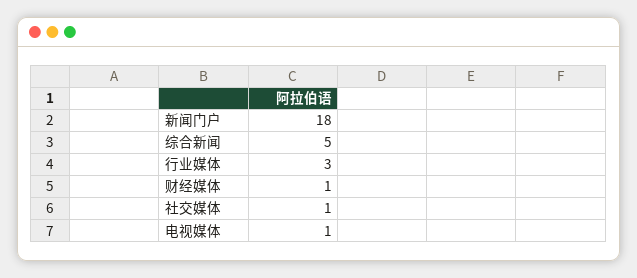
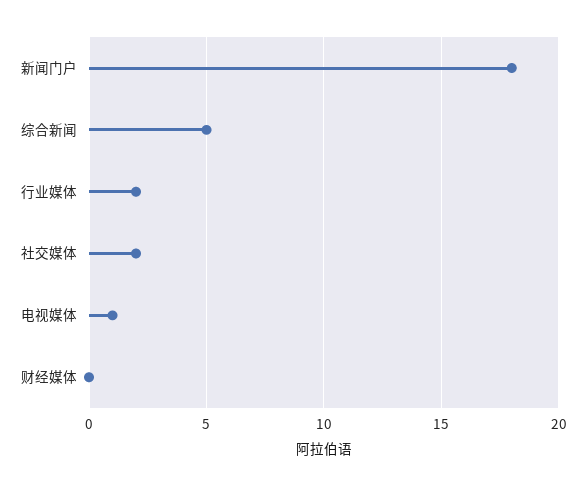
行业媒体: 3 -> 2
财经媒体: 1 -> 0
社交媒体: 1 -> 2

